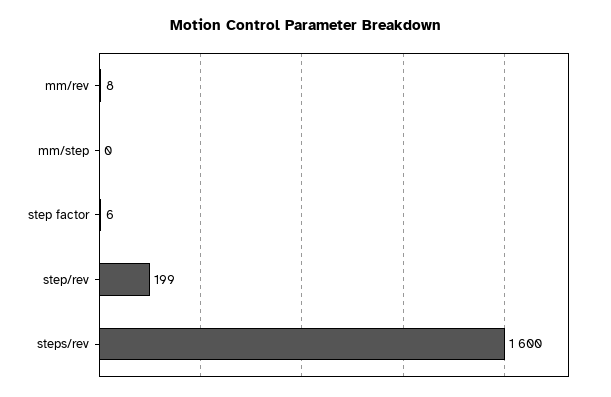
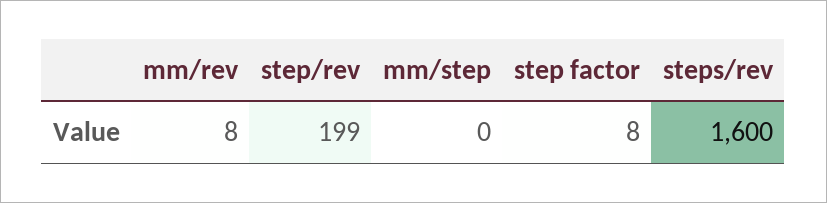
step factor: 6 -> 8

